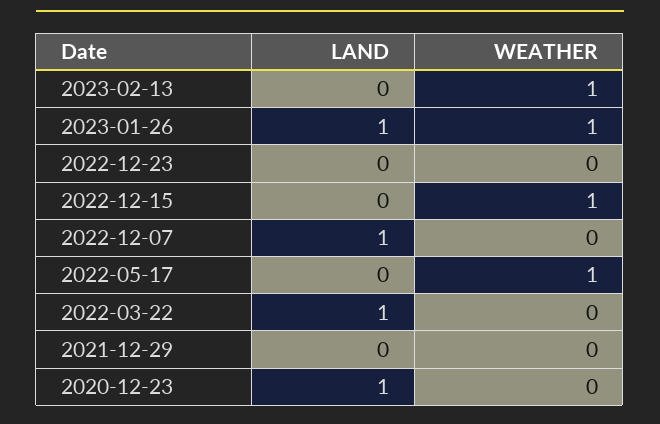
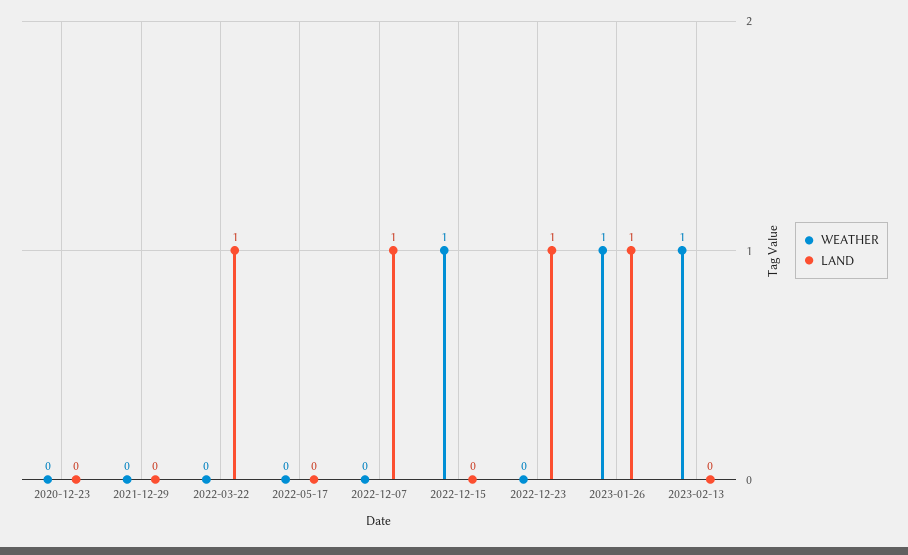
LAND, 2022-12-23: 0 -> 1
WEATHER, 2022-05-17: 1 -> 0
LAND, 2020-12-23: 1 -> 0

